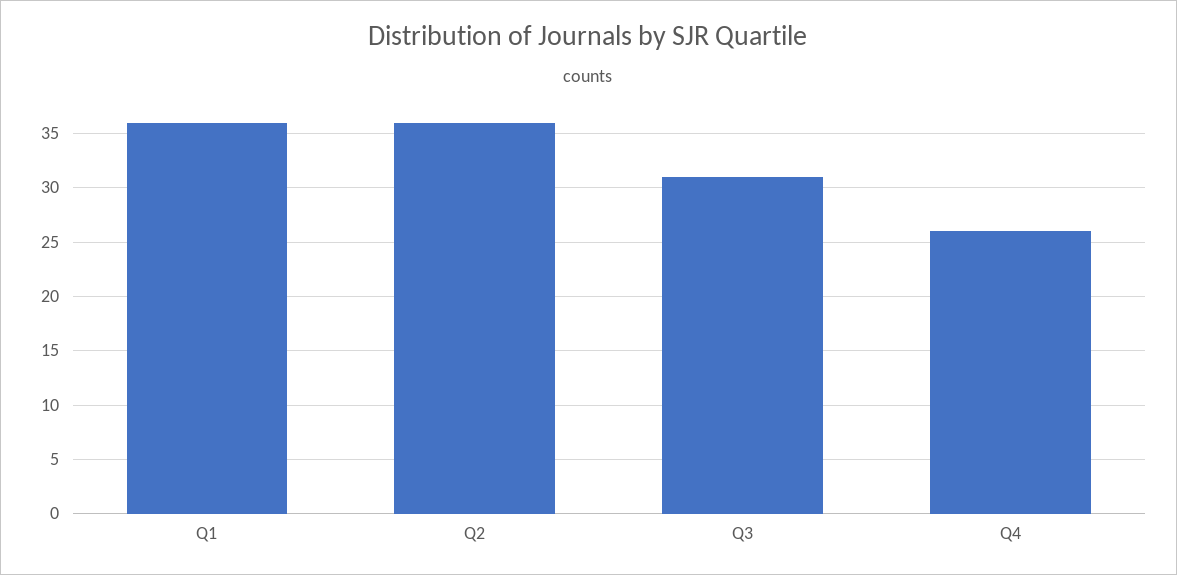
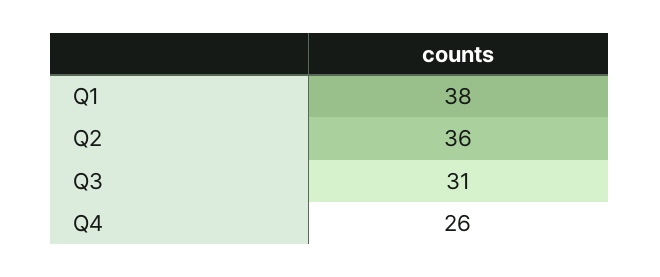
Q1: 36 -> 38

